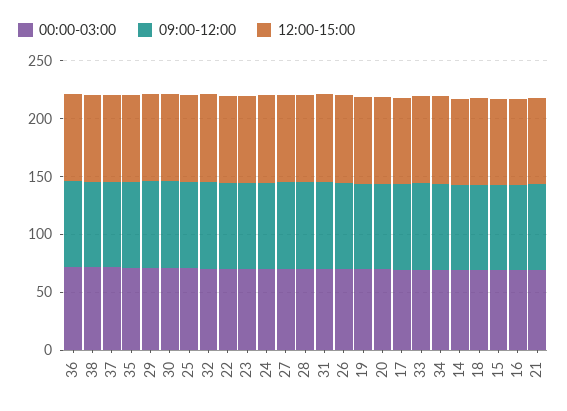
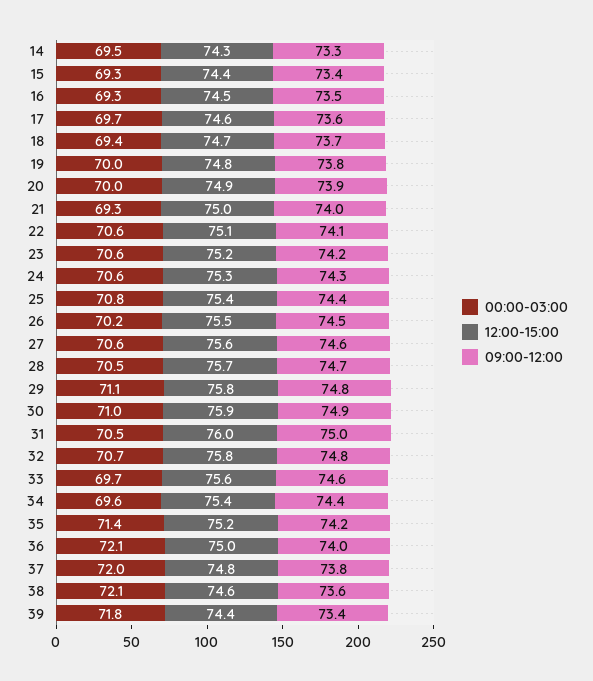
00:00-03:00, 39: none -> 71.8
12:00-15:00, 39: none -> 74.4
09:00-12:00, 39: none -> 73.4

